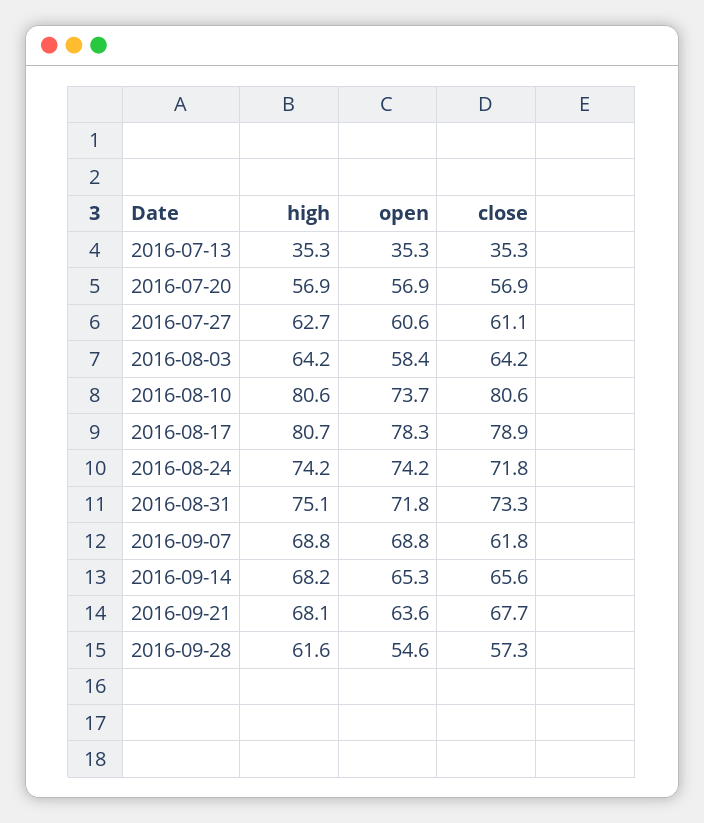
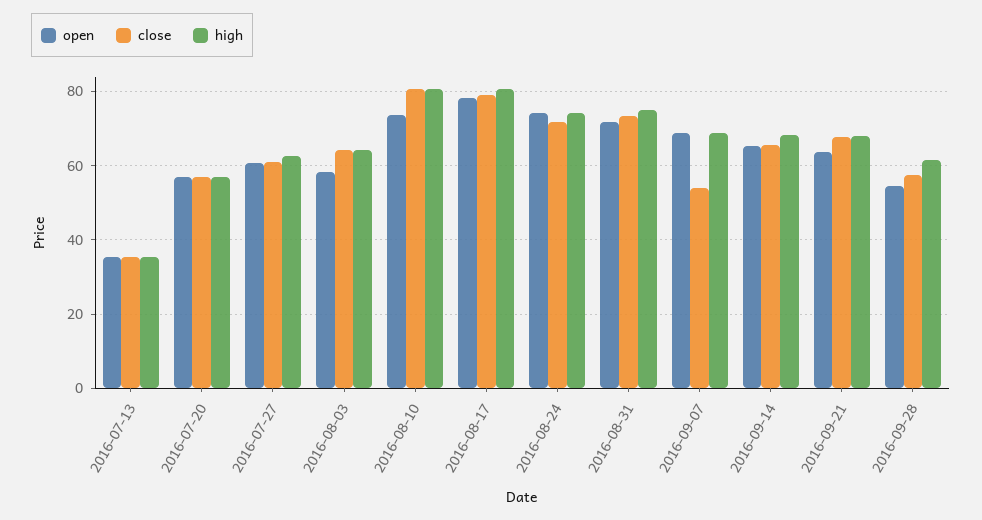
close, 2016-09-07: 61.8 -> 54

